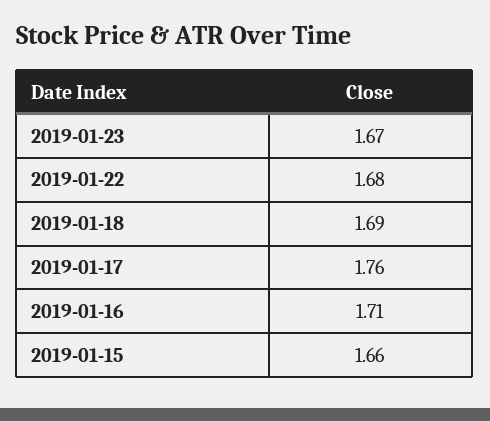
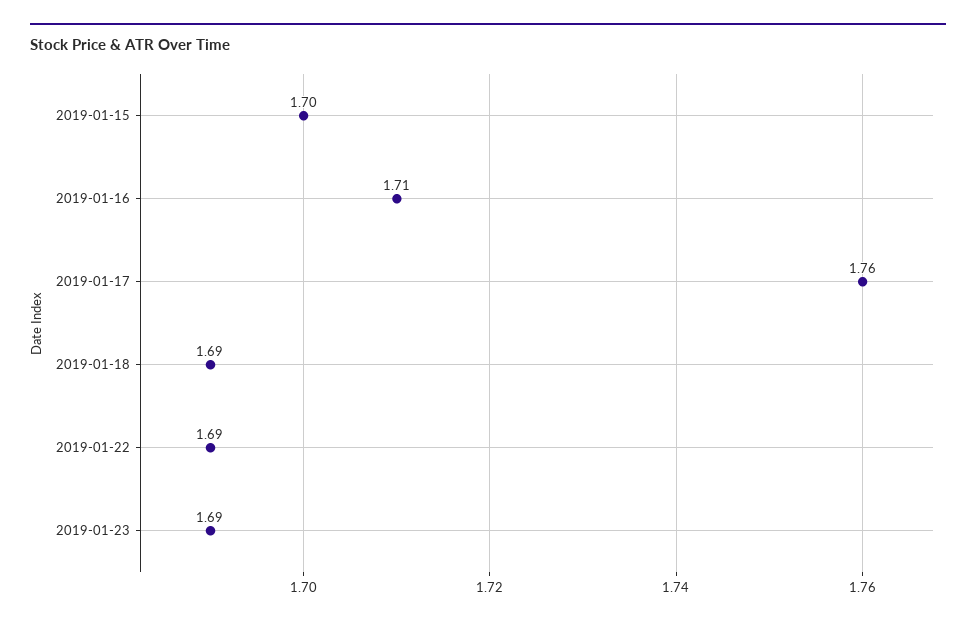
2019-01-23: 1.67 -> 1.69
2019-01-22: 1.68 -> 1.69
2019-01-15: 1.66 -> 1.7

